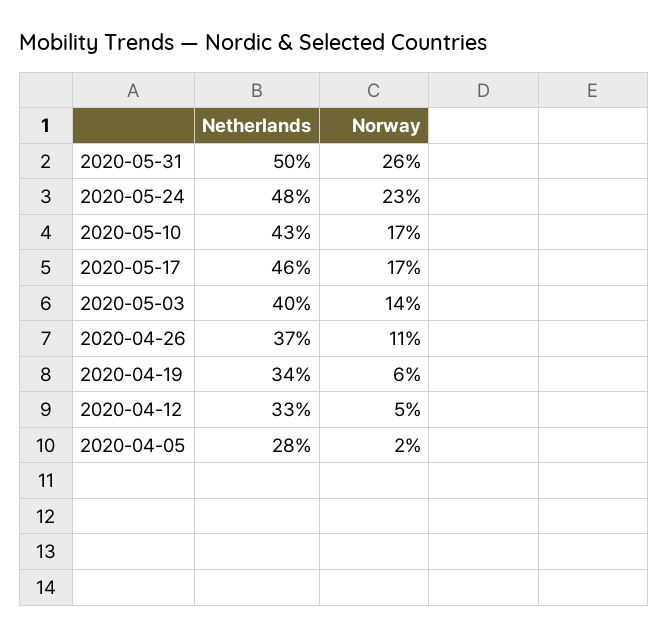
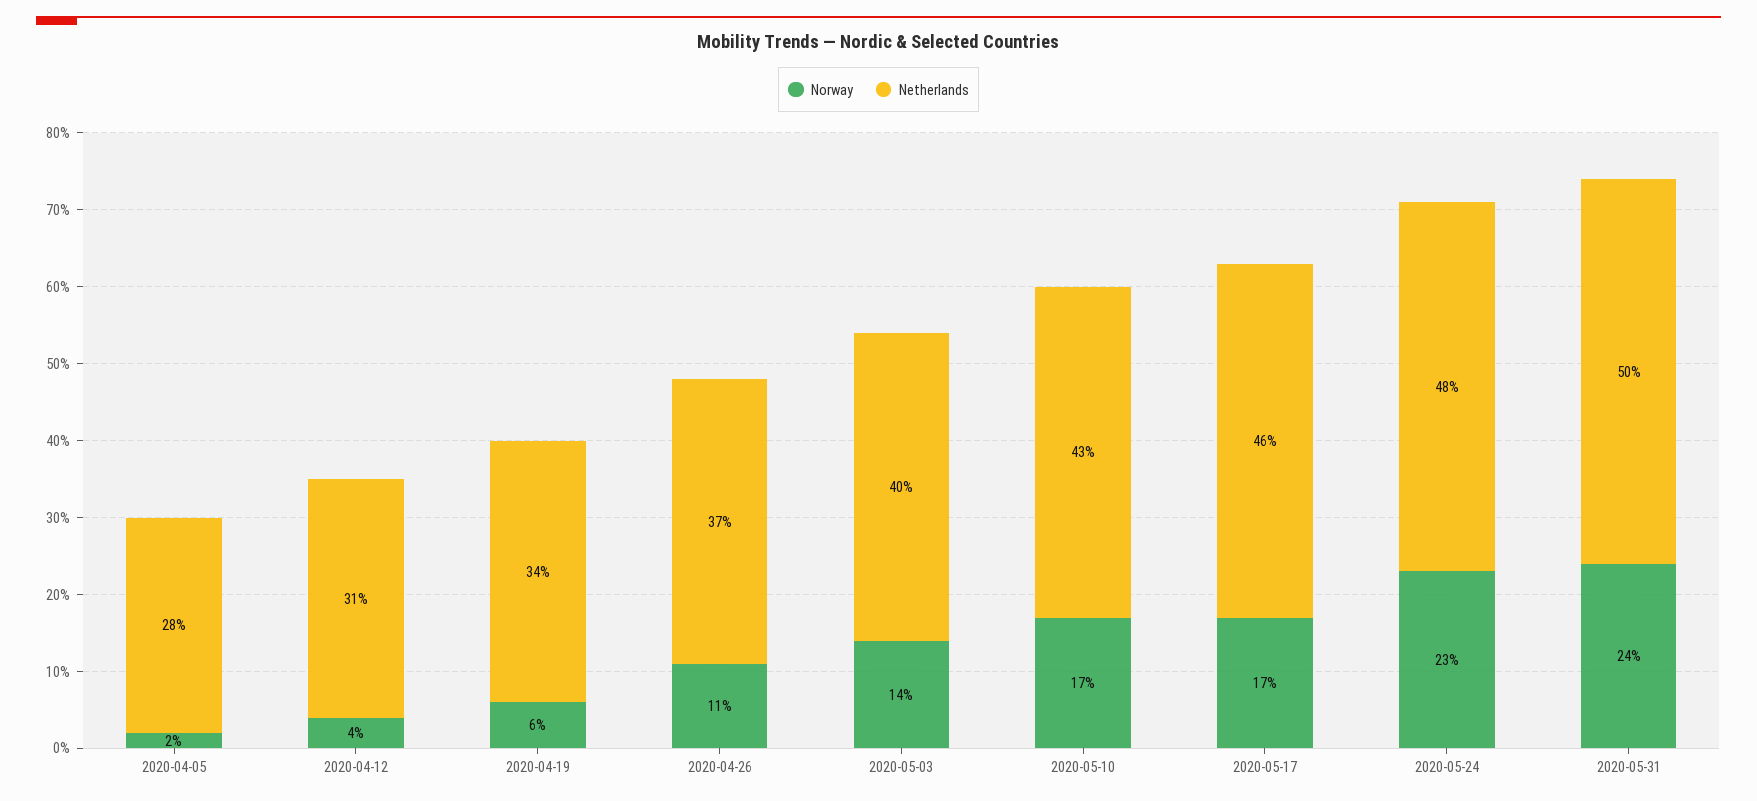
Norway, 2020-05-31: 26 -> 24
Netherlands, 2020-04-12: 33 -> 31
Norway, 2020-04-12: 5 -> 4

